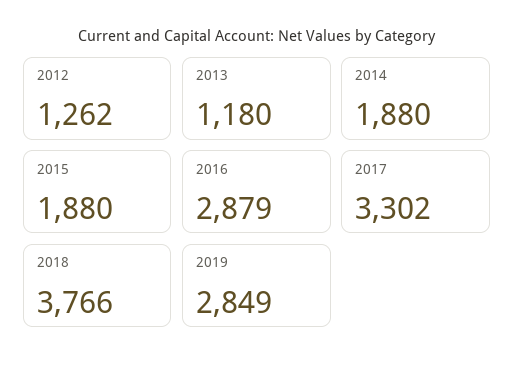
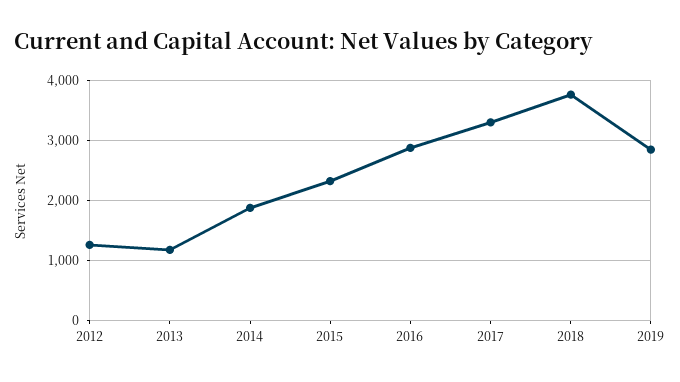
2015: 1880 -> 2300

